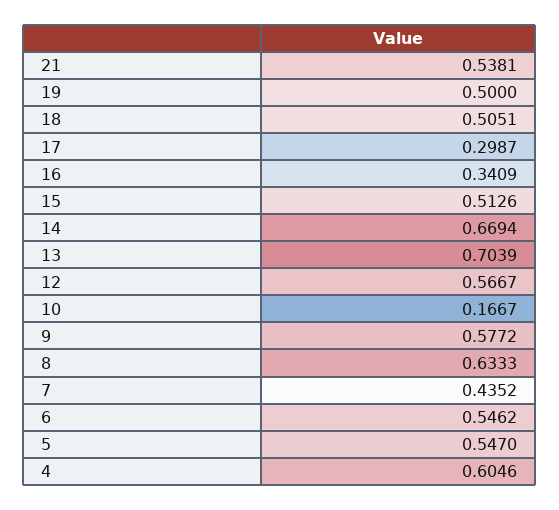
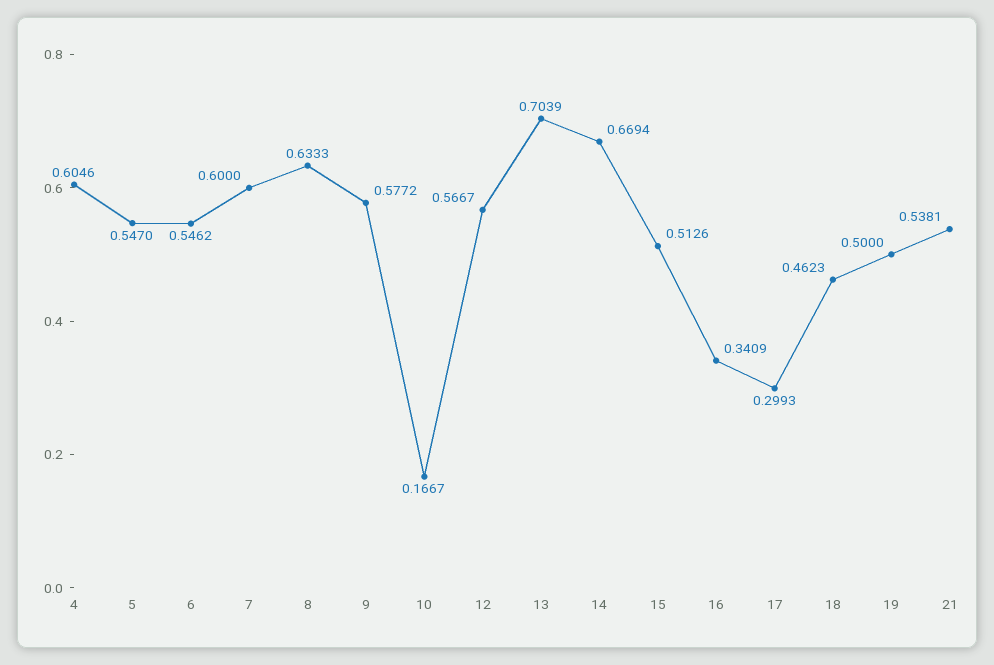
18: 0.5051 -> 0.4623
17: 0.2987 -> 0.2993
7: 0.4352 -> 0.6

